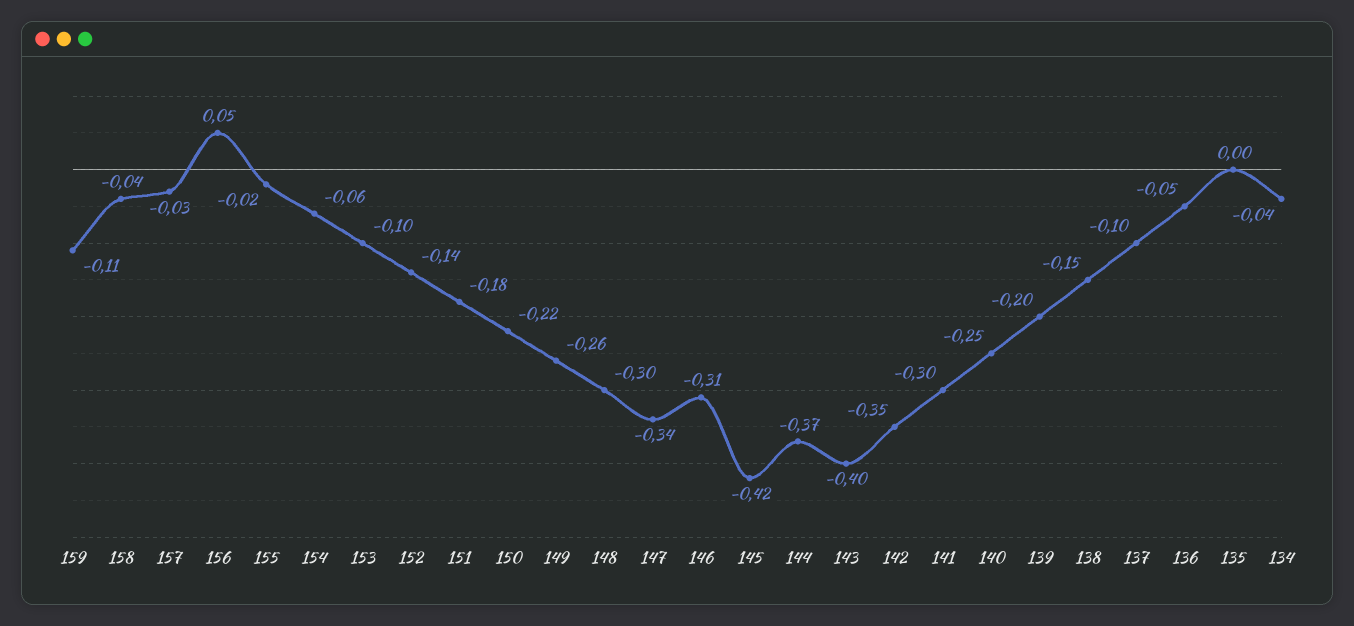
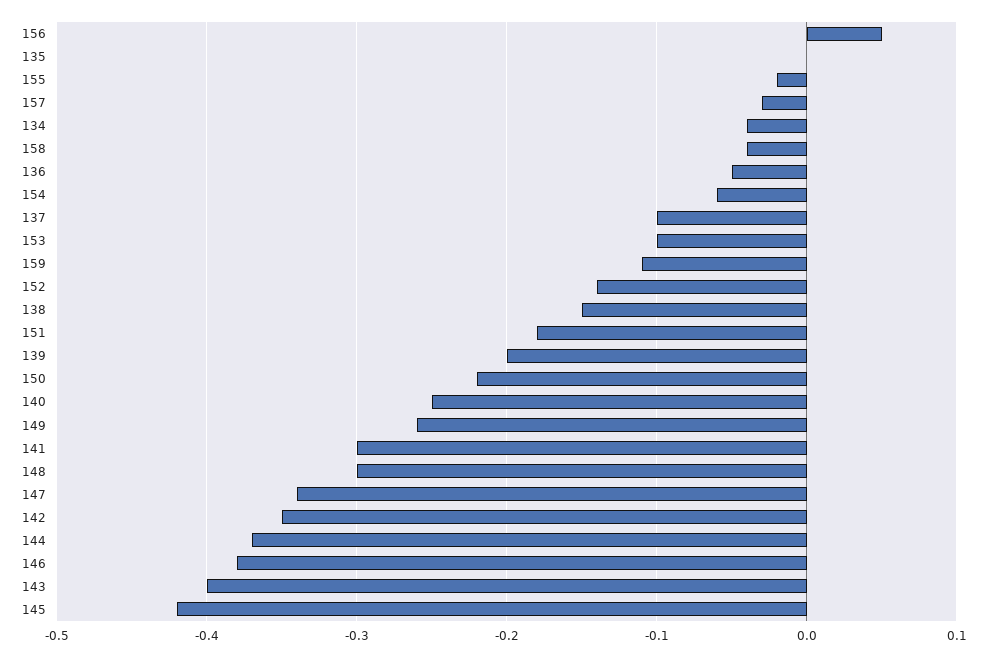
146: -0.31 -> -0.38

